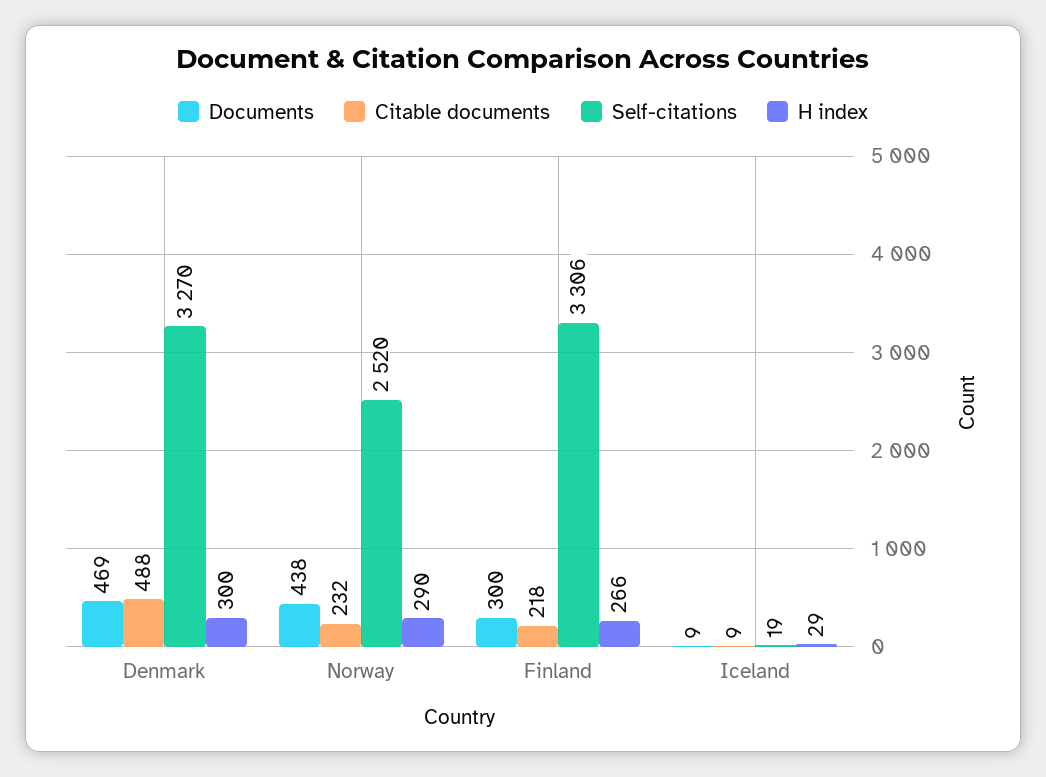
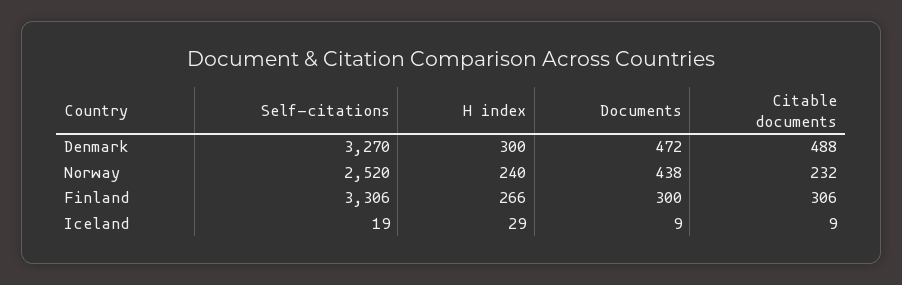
Documents, Denmark: 469 -> 472
H index, Norway: 290 -> 240
Citable documents, Finland: 218 -> 306

